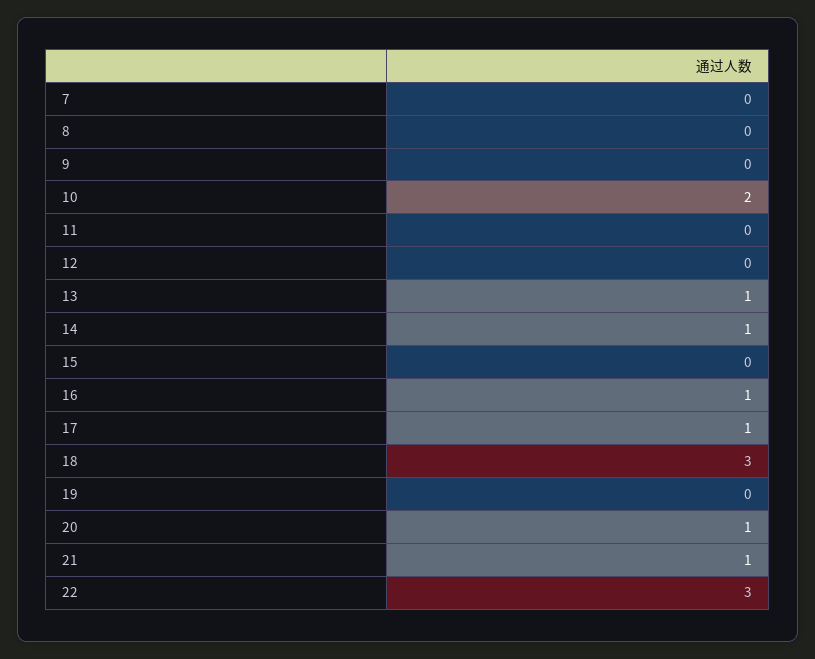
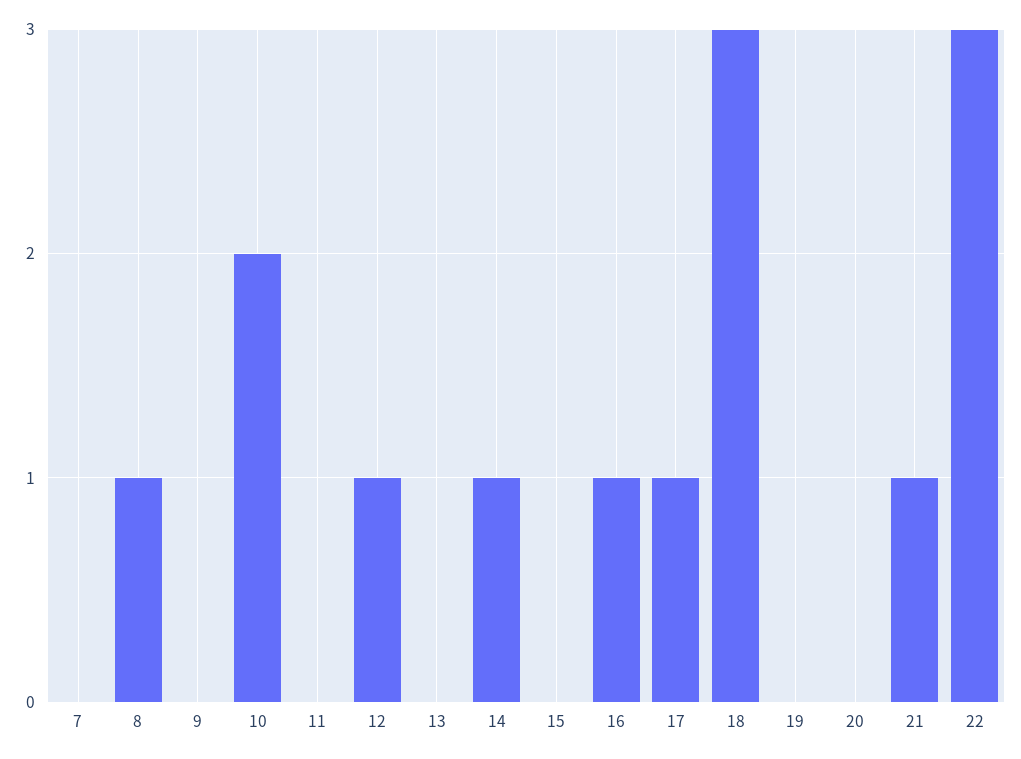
8: 0 -> 1
12: 0 -> 1
13: 1 -> 0
20: 1 -> 0

